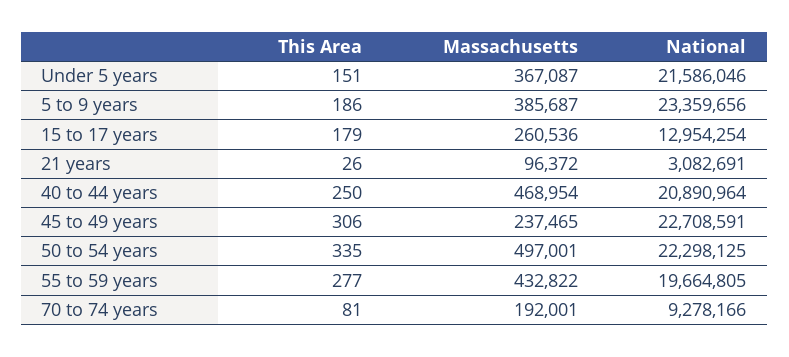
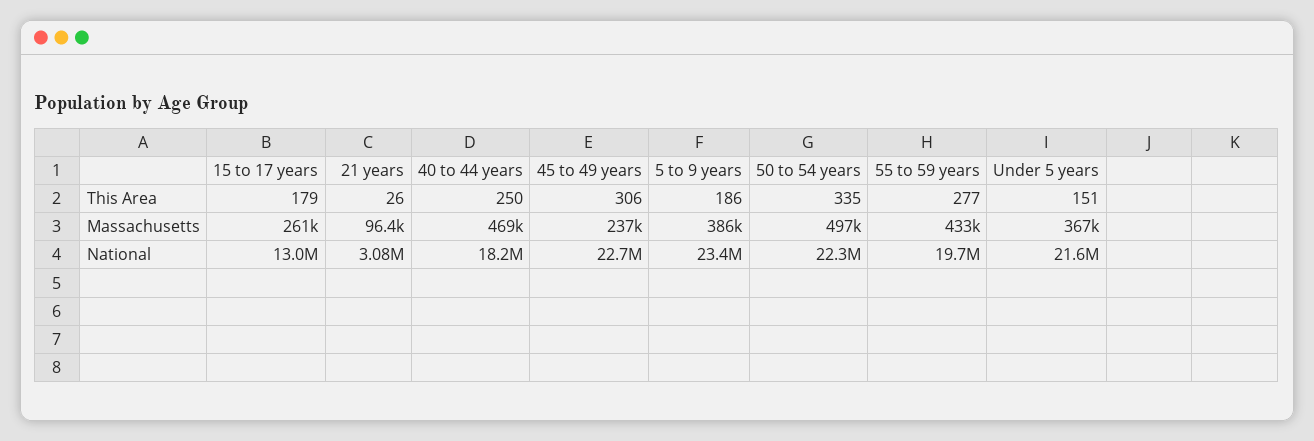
National, 40 to 44 years: 20890964 -> 18200000
This Area, 70 to 74 years: 81 -> none
Massachusetts, 70 to 74 years: 192001 -> none
National, 70 to 74 years: 9278166 -> none

